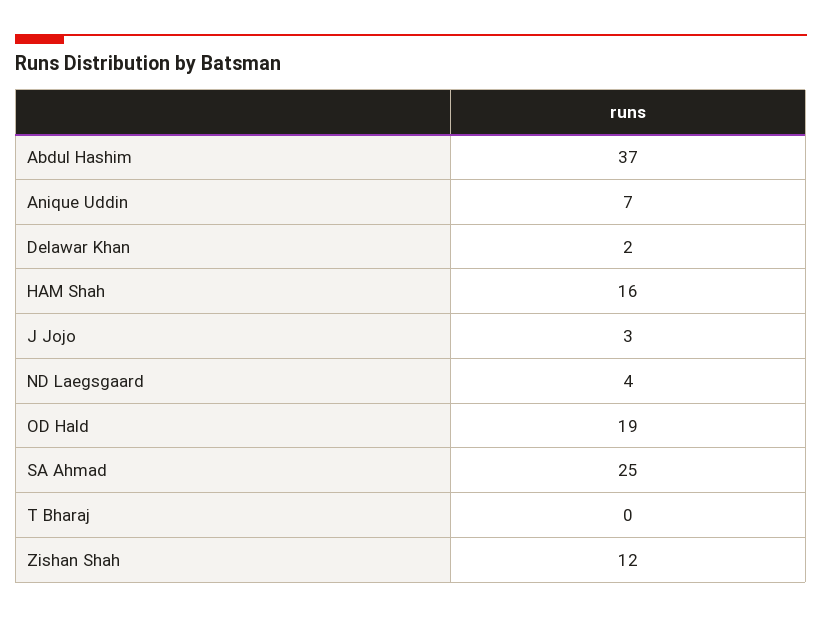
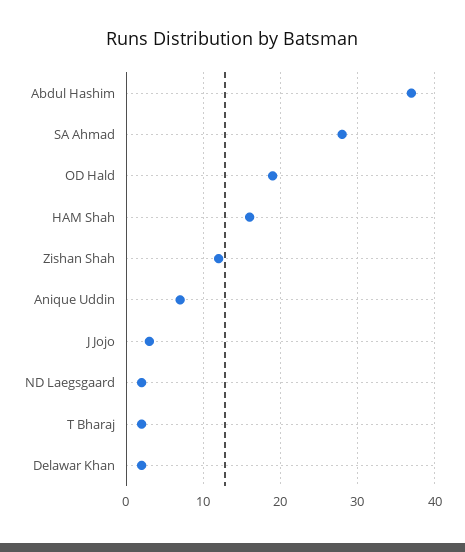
ND Laegsgaard: 4 -> 2
SA Ahmad: 25 -> 28
T Bharaj: 0 -> 2

